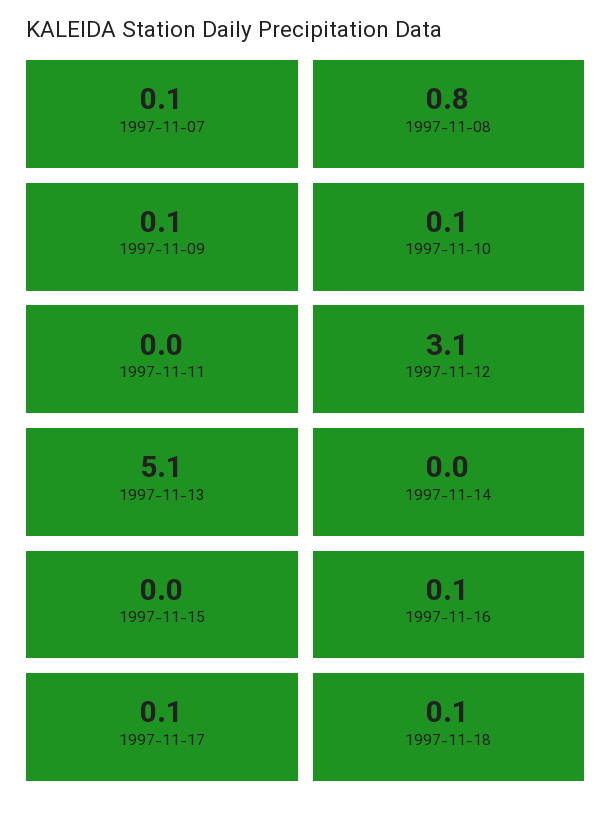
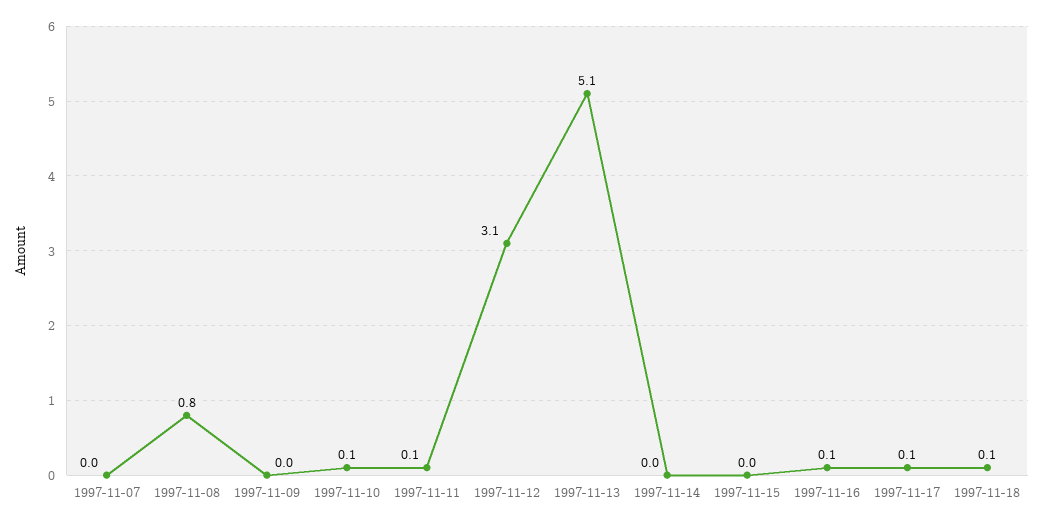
1997-11-07: 0.1 -> 0
1997-11-09: 0.1 -> 0
1997-11-11: 0 -> 0.1

